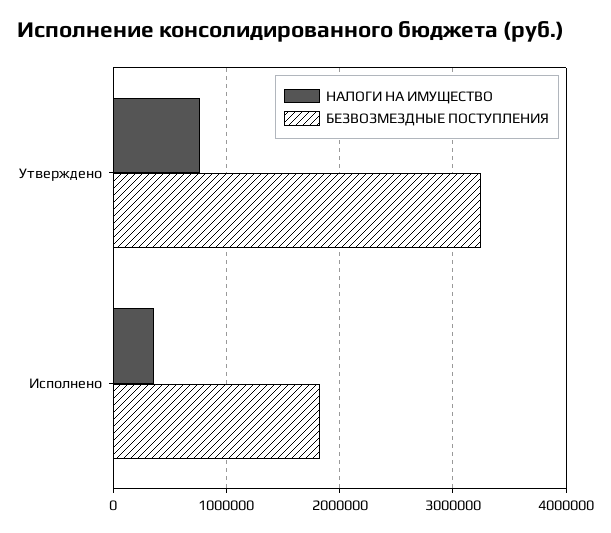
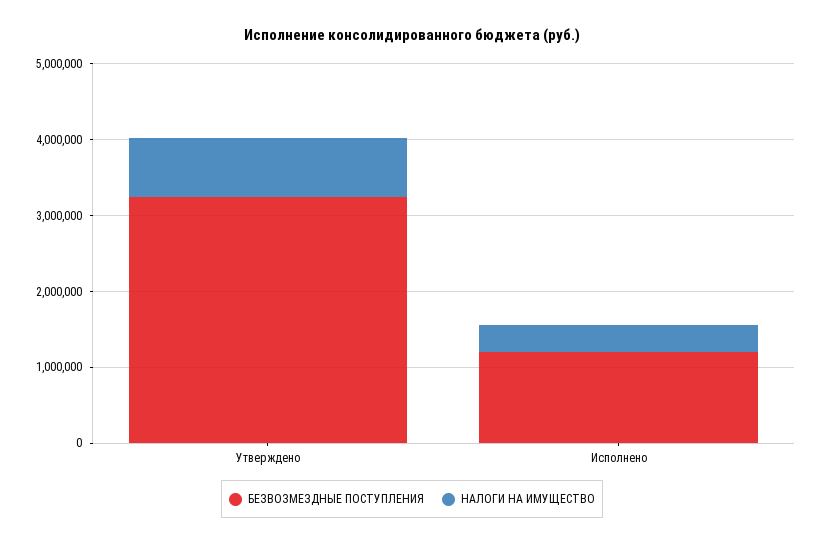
БЕЗВОЗМЕЗДНЫЕ ПОСТУПЛЕНИЯ, Исполнено: 1800000 -> 1200000

